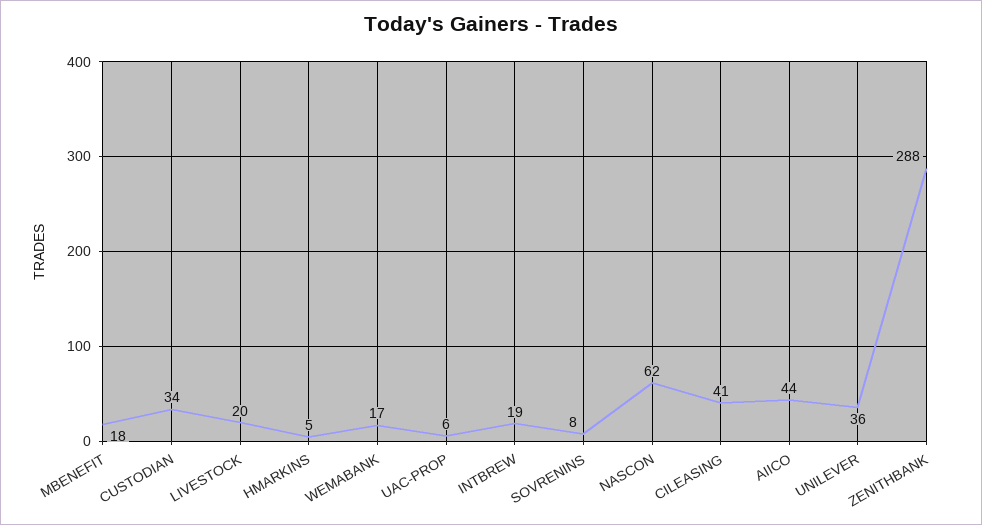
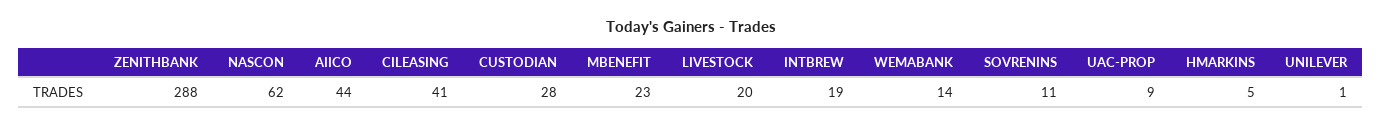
MBENEFIT: 18 -> 23
CUSTODIAN: 34 -> 28
WEMABANK: 17 -> 14
UAC-PROP: 6 -> 9
SOVRENINS: 8 -> 11
UNILEVER: 36 -> 1

